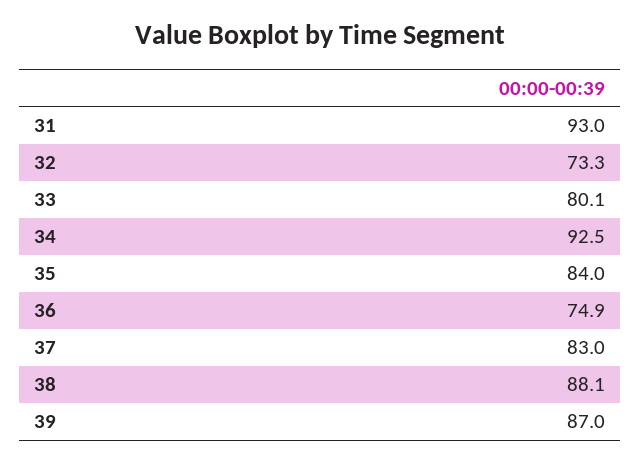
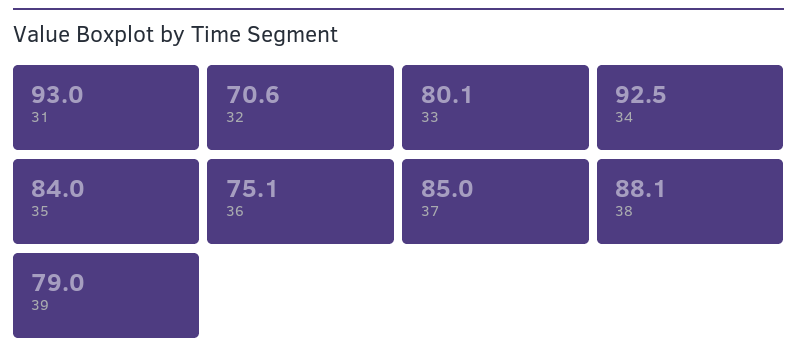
32: 73.3 -> 70.6
36: 74.9 -> 75.1
37: 83 -> 85
39: 87 -> 79

